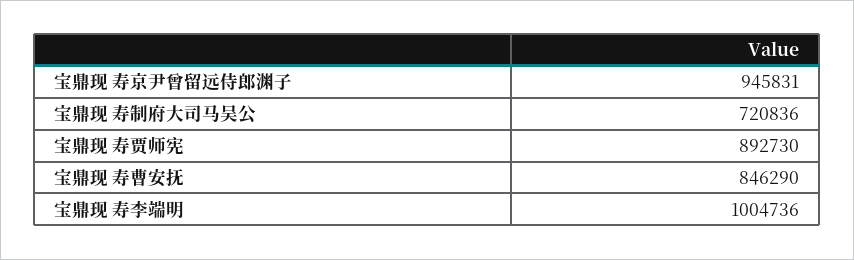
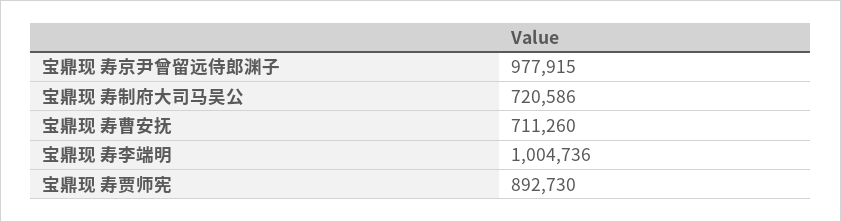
宝鼎现 寿京尹曾留远侍郎渊子: 945831 -> 977915
宝鼎现 寿制府大司马吴公: 720836 -> 720586
宝鼎现 寿曹安抚: 846290 -> 711260

